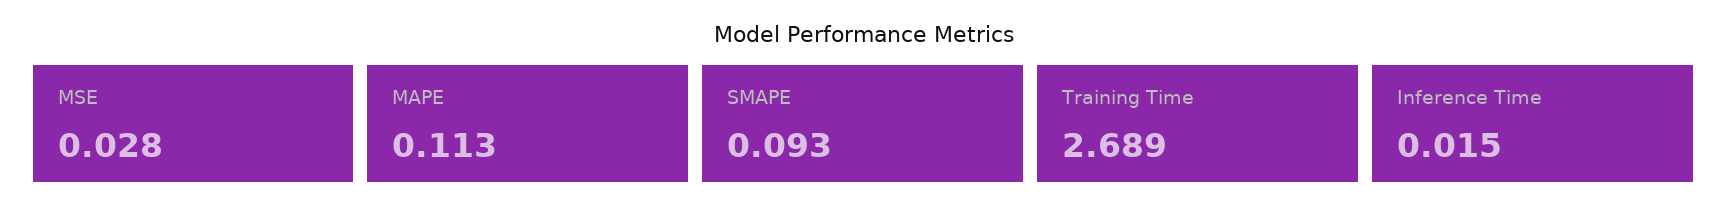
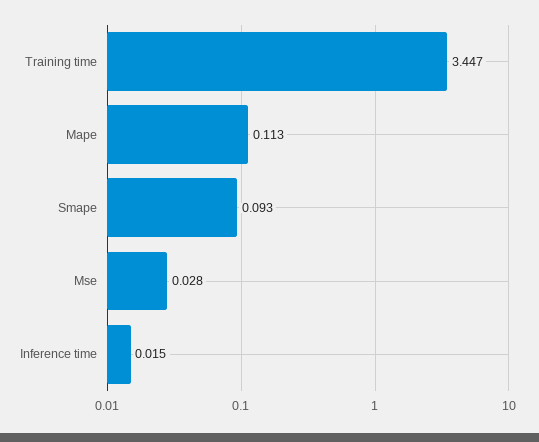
Training Time: 2.689 -> 3.447

